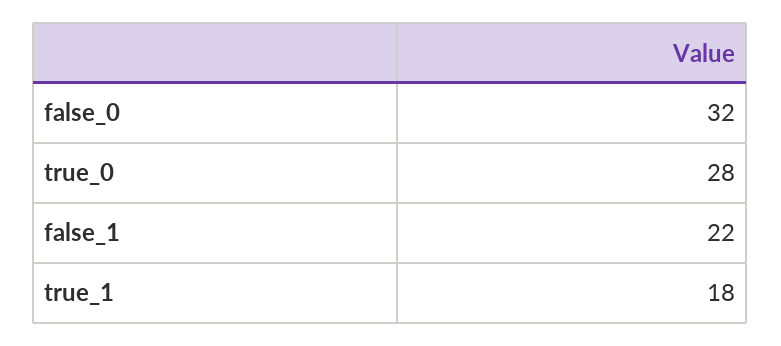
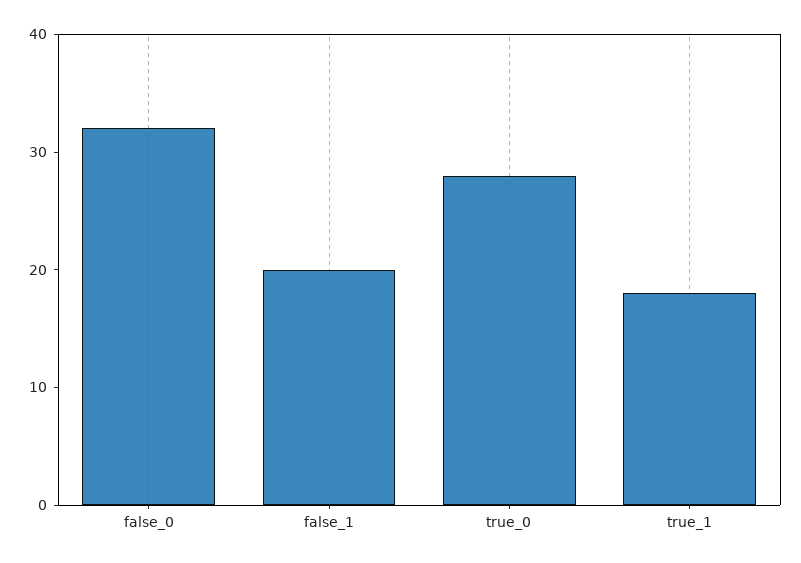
false_1: 22 -> 20

